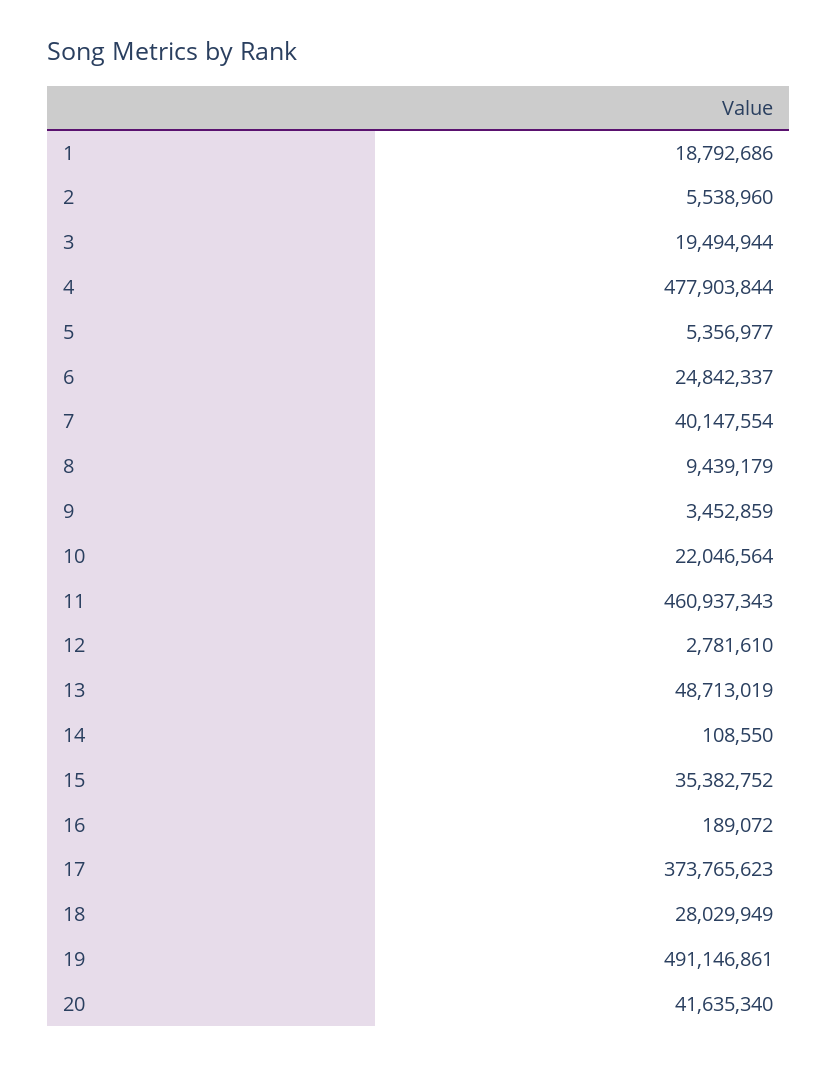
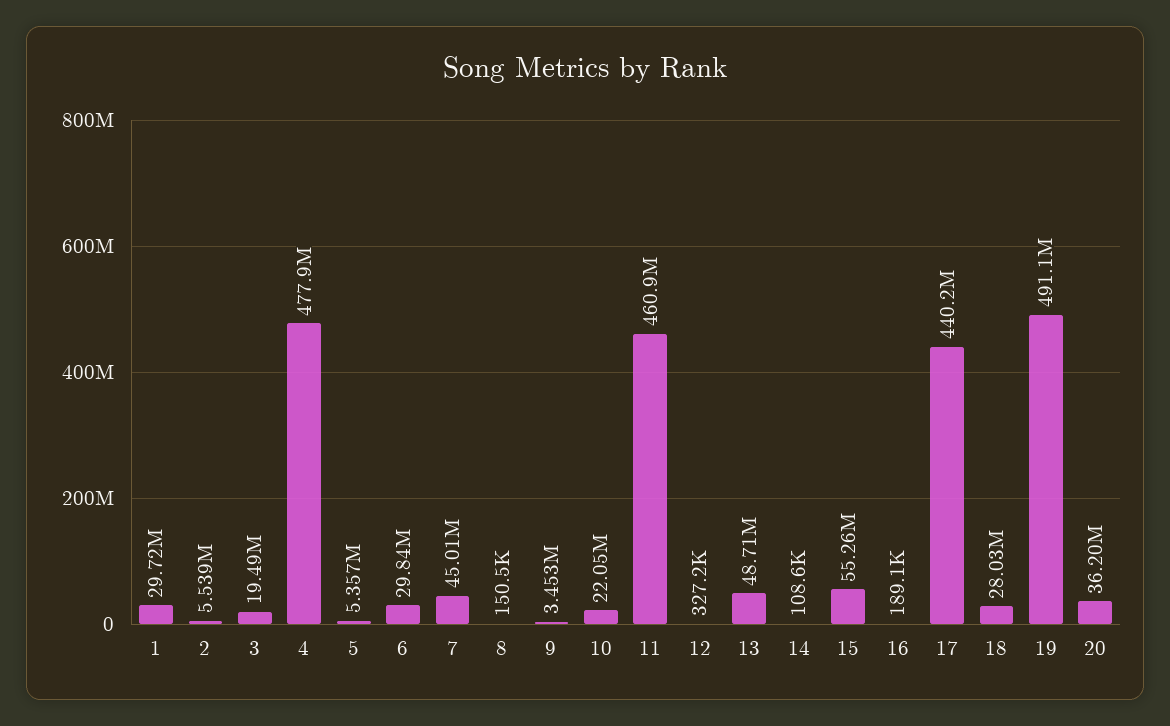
1: 18792686 -> 29720000
6: 24842337 -> 29840000
7: 40147554 -> 45010000
8: 9439179 -> 150500
12: 2781610 -> 327200
15: 35382752 -> 55260000
17: 373765623 -> 440200000
20: 41635340 -> 36200000

